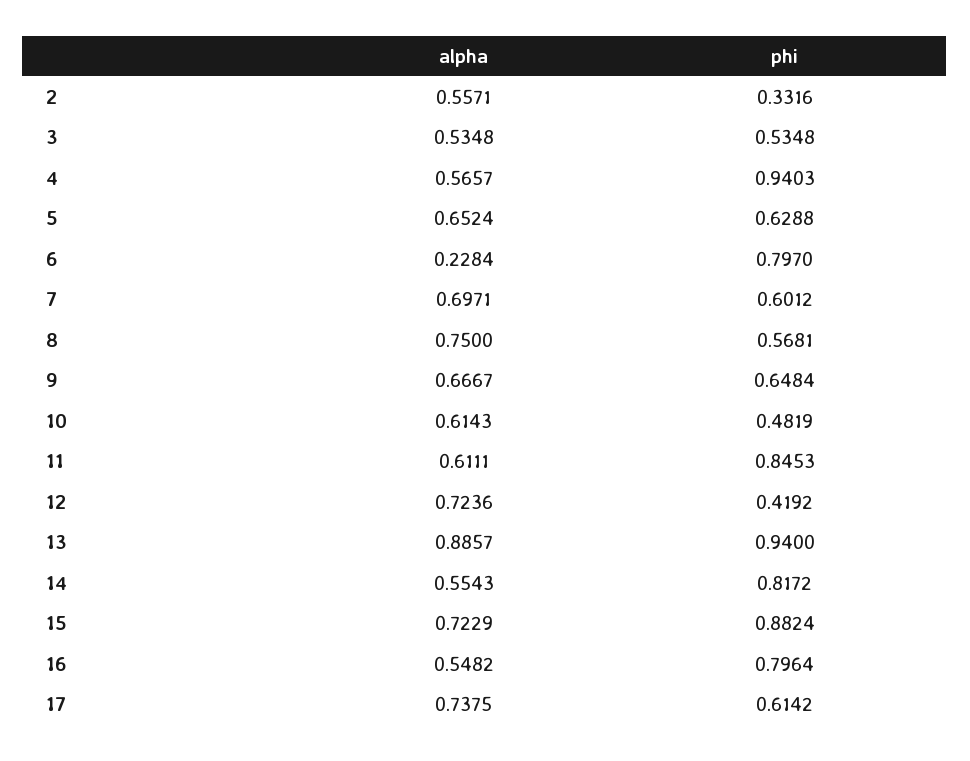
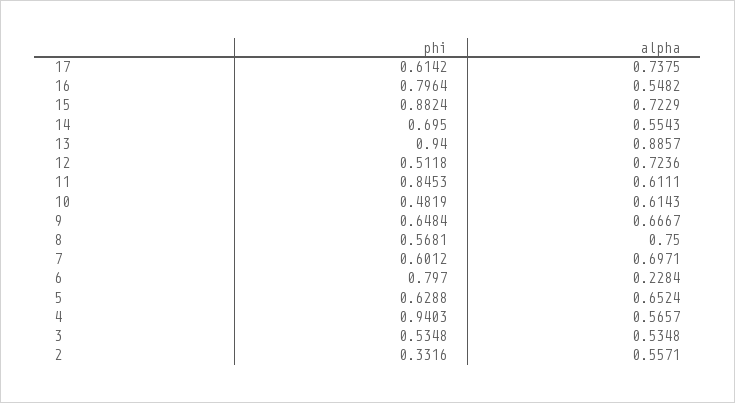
phi, 12: 0.4192 -> 0.5118
phi, 14: 0.8172 -> 0.695

